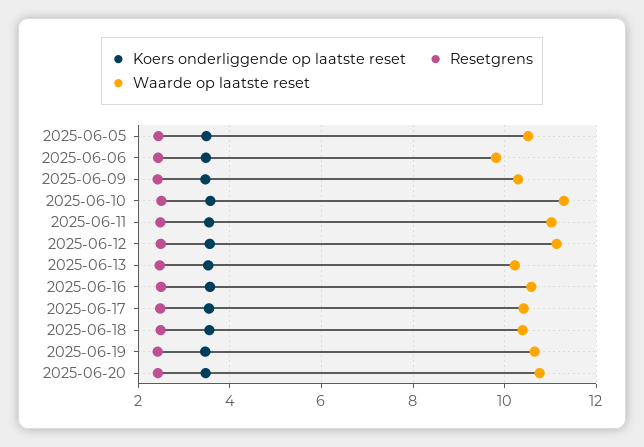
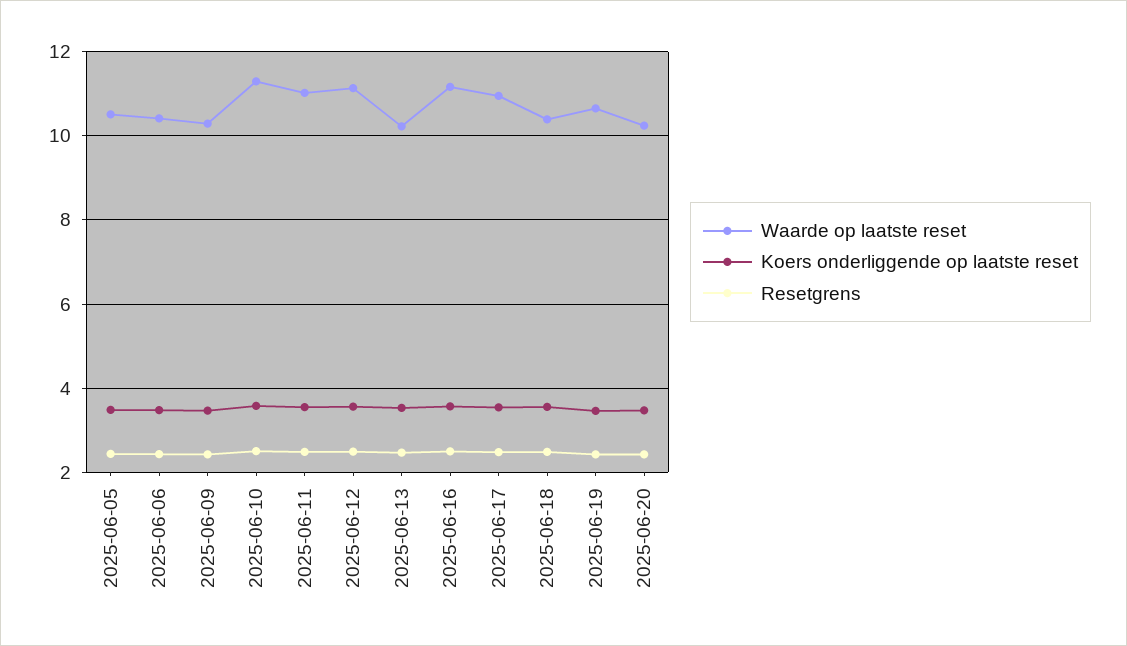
Waarde op laatste reset, 2025-06-06: 9.8 -> 10.4
Waarde op laatste reset, 2025-06-16: 10.6 -> 11.2
Waarde op laatste reset, 2025-06-17: 10.4 -> 11
Waarde op laatste reset, 2025-06-20: 10.8 -> 10.2

